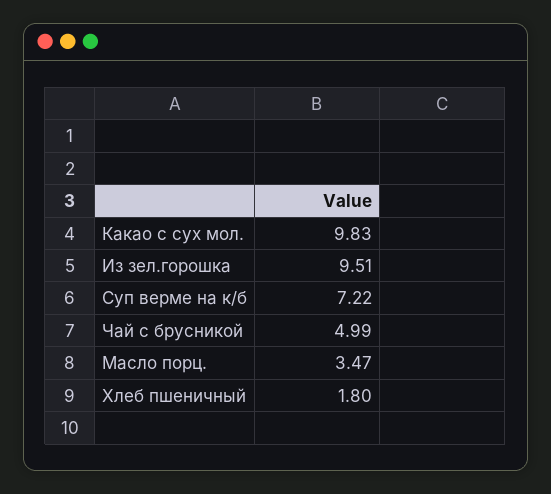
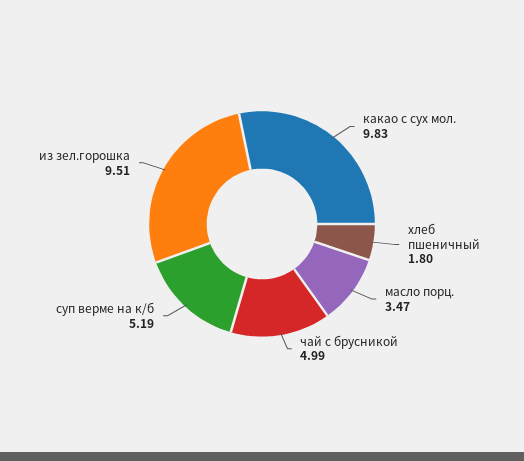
Суп верме на к/б: 7.22 -> 5.19

